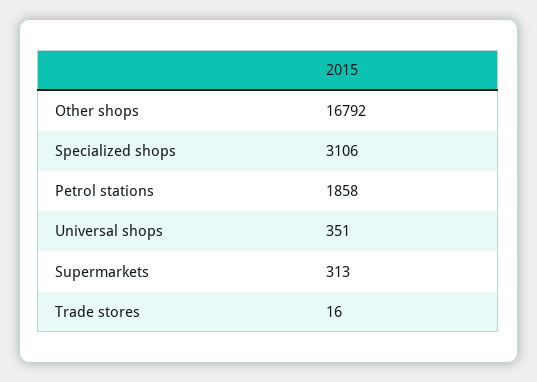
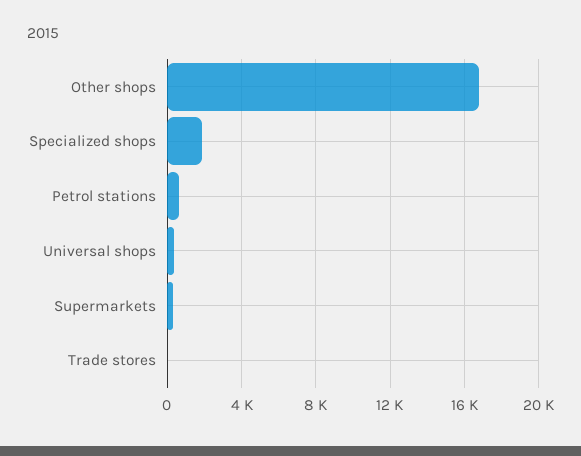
Specialized shops: 3106 -> 2000
Petrol stations: 1858 -> 500

